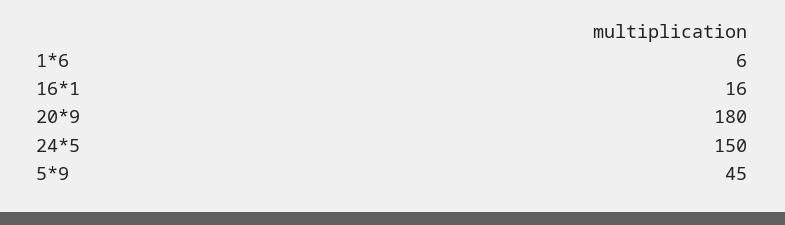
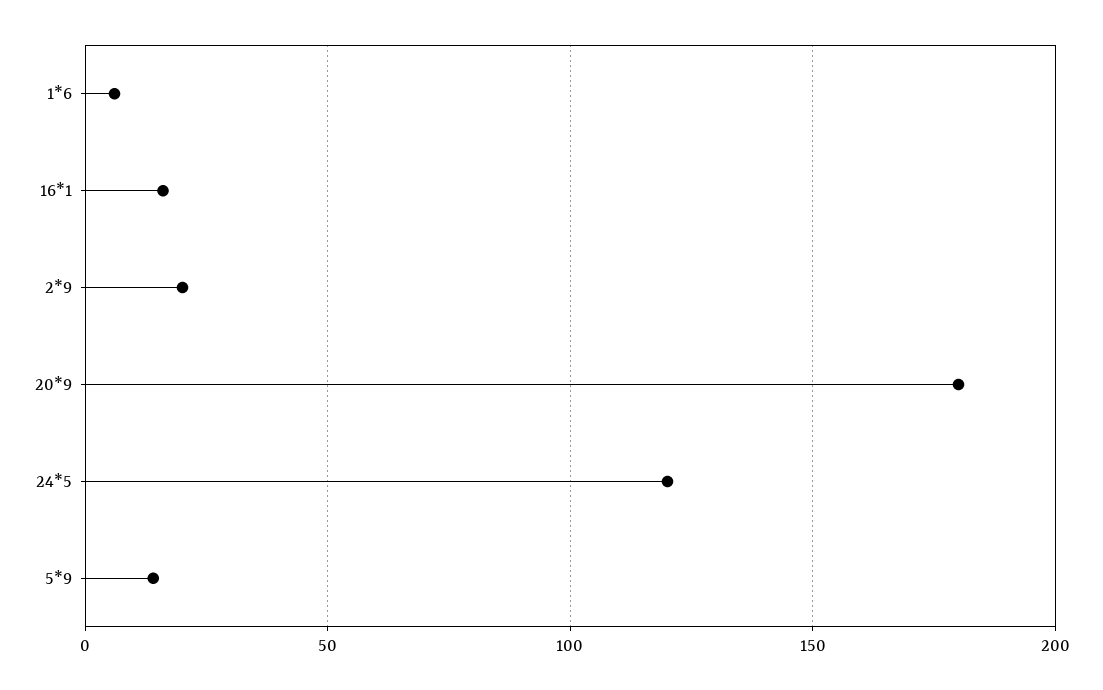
24*5: 150 -> 120
5*9: 45 -> 15
2*9: none -> 20

